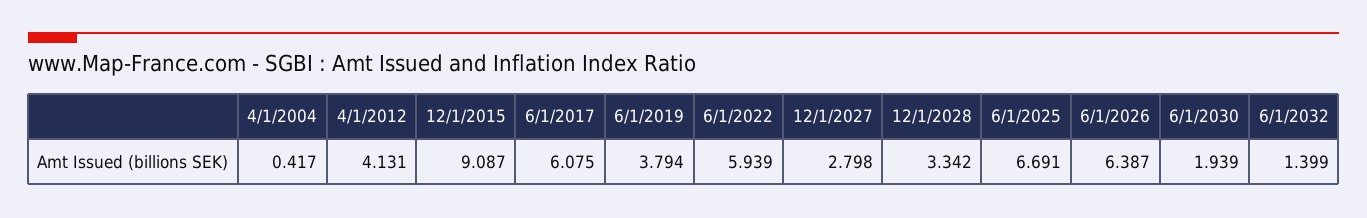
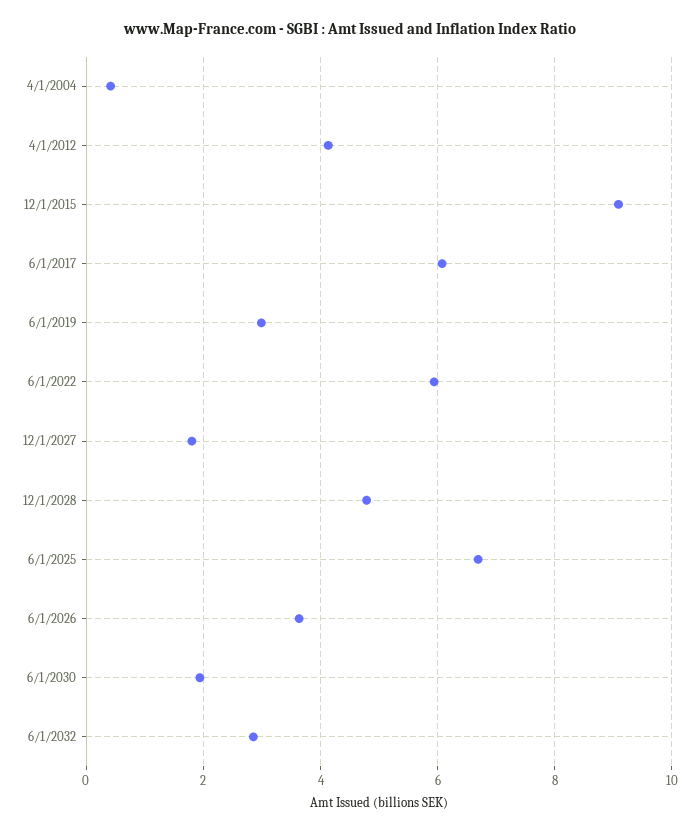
6/1/2019: 3.794 -> 3
12/1/2027: 2.798 -> 1.8
12/1/2028: 3.342 -> 4.8
6/1/2026: 6.387 -> 3.6
6/1/2032: 1.399 -> 2.8

